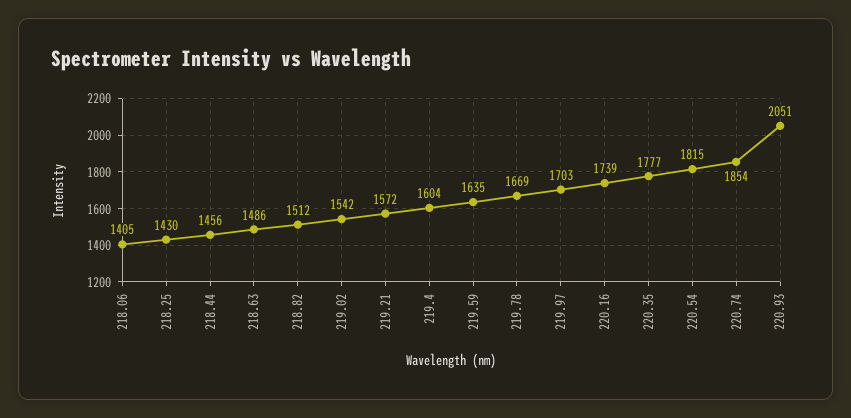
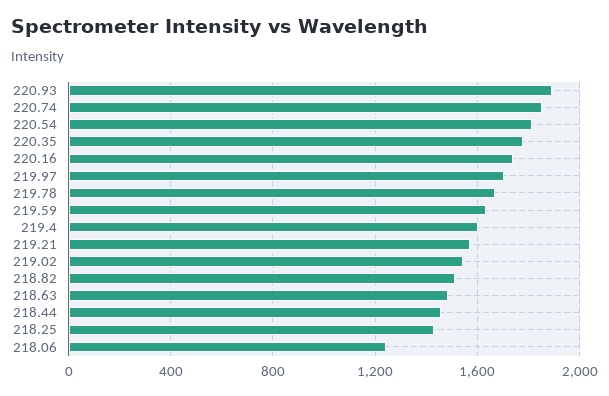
218.06: 1405 -> 1250
220.93: 2051 -> 1900

